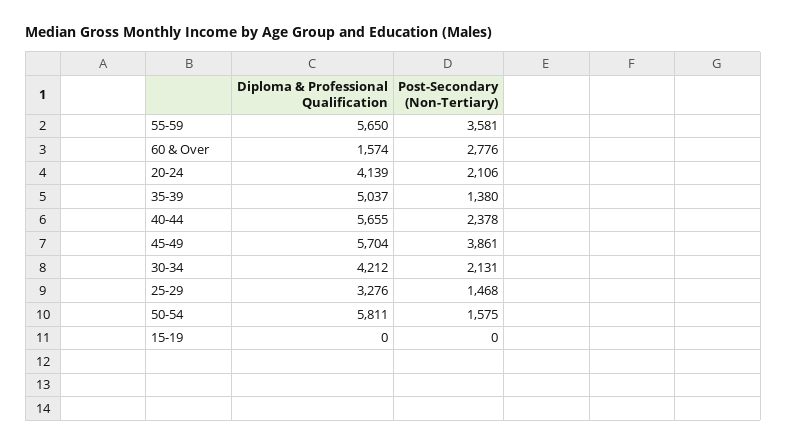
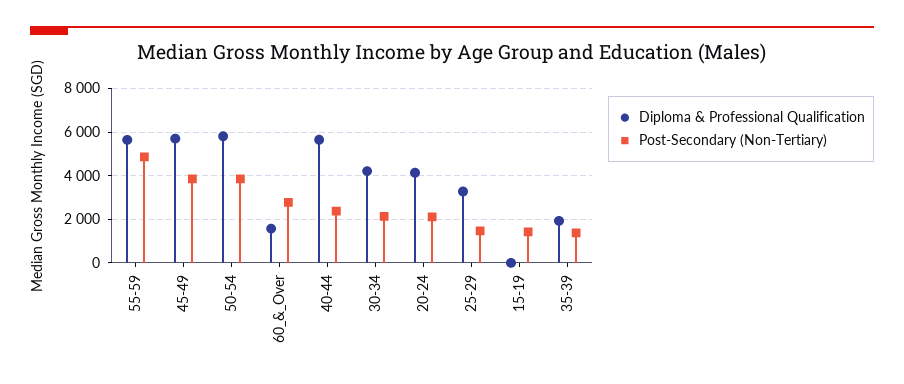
Post-Secondary (Non-Tertiary), 55-59: 3581 -> 5000
Diploma & Professional Qualification, 35-39: 5037 -> 2000
Post-Secondary (Non-Tertiary), 50-54: 1575 -> 4000
Post-Secondary (Non-Tertiary), 15-19: 0 -> 1500

